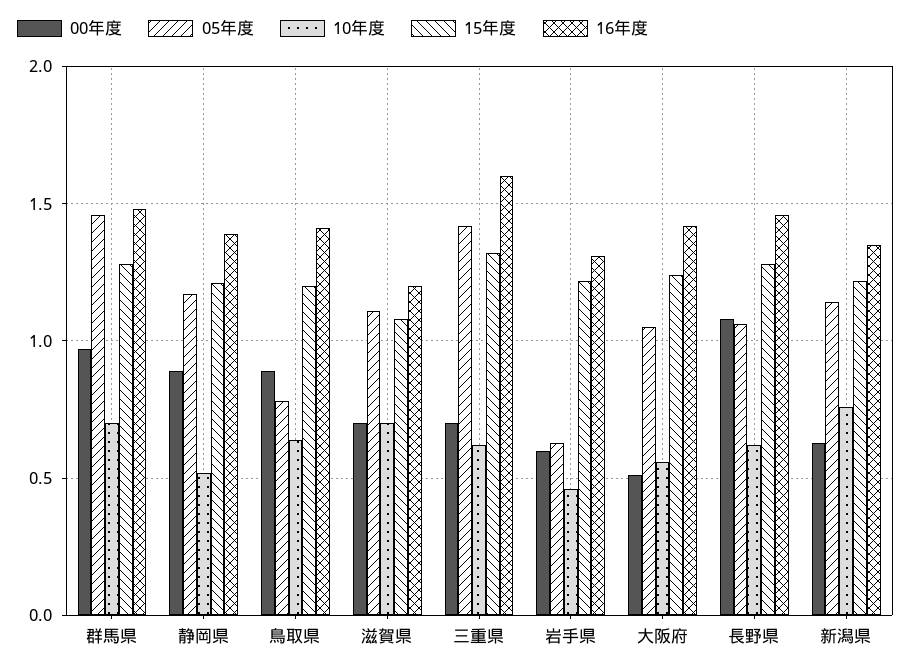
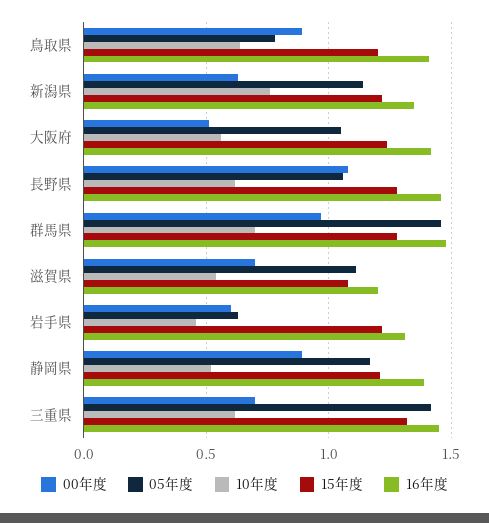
10年度, 滋賀県: 0.7 -> 0.55
16年度, 三重県: 1.6 -> 1.45

